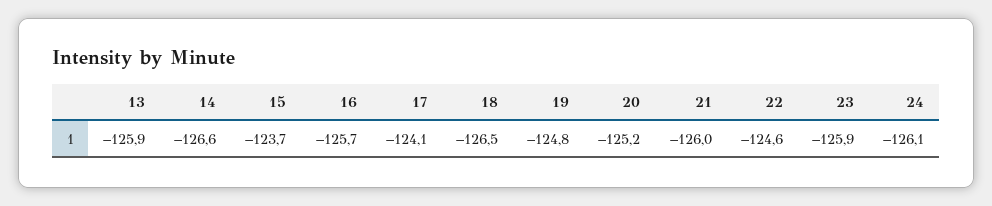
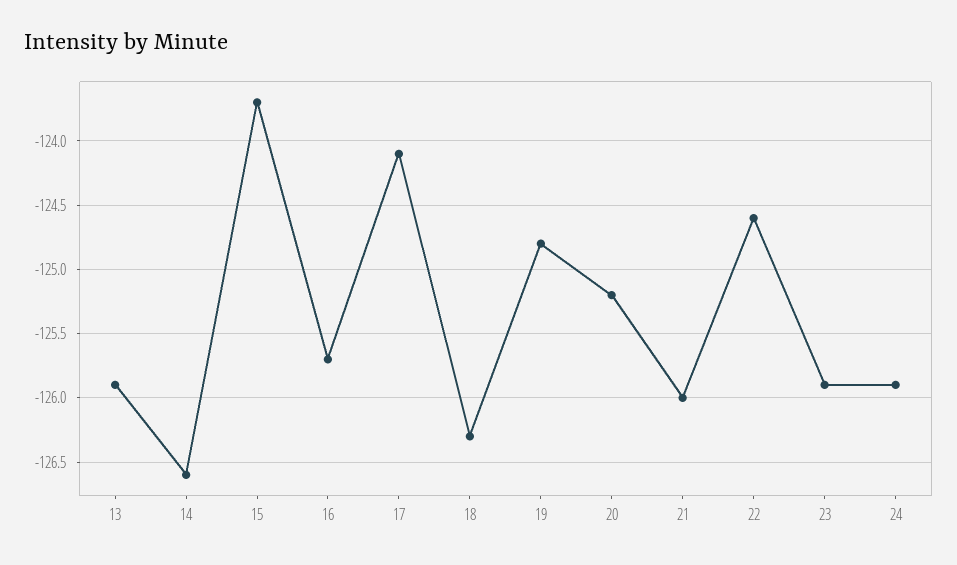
18: -126.5 -> -126.3
24: -126.1 -> -125.9

